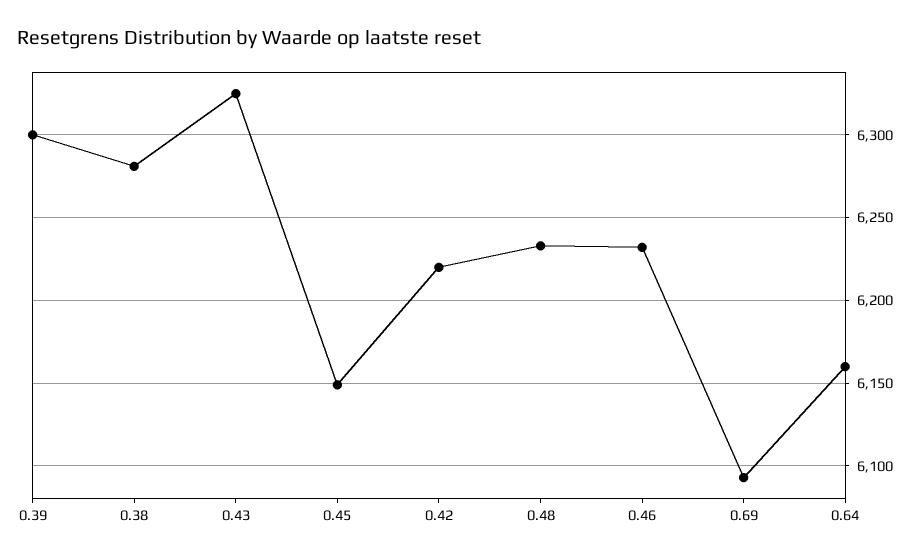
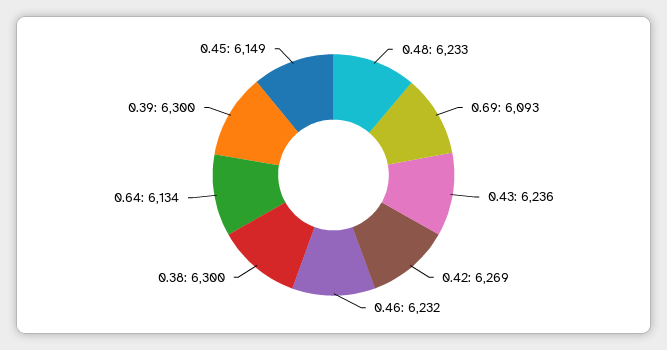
0.38: 6280 -> 6300
0.43: 6325 -> 6236
0.42: 6220 -> 6269
0.64: 6160 -> 6134

